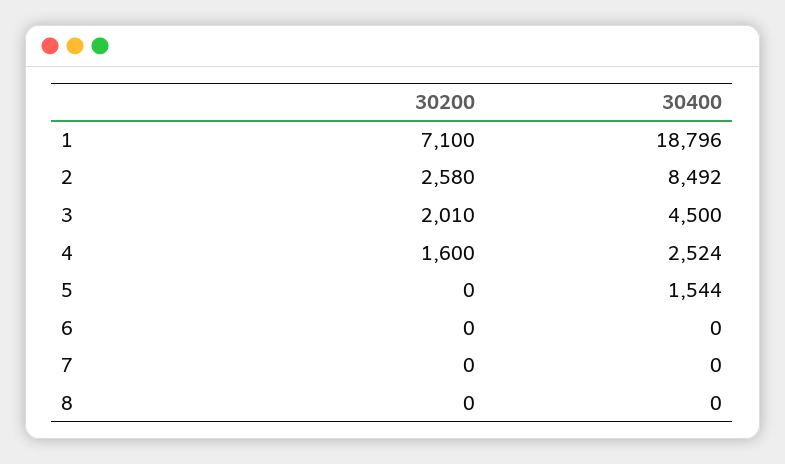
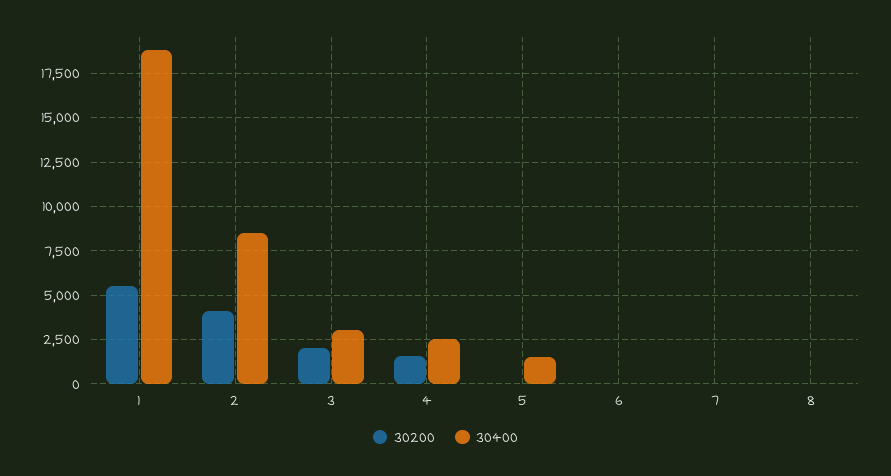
30200, 1: 7100 -> 5500
30200, 2: 2580 -> 4000
30400, 3: 4500 -> 3000

